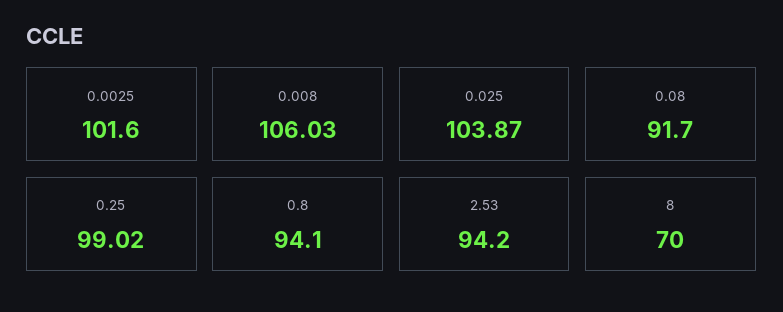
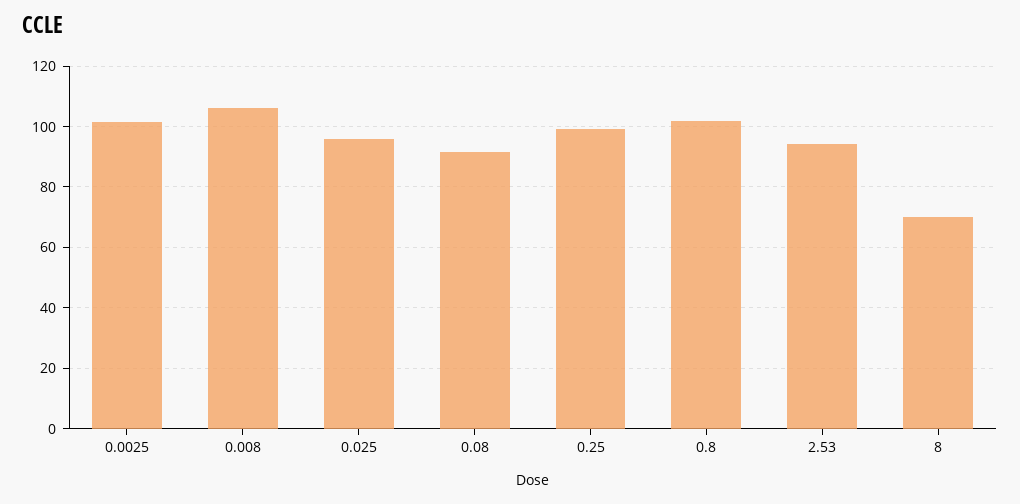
0.025: 103.87 -> 96
0.8: 94.1 -> 102

